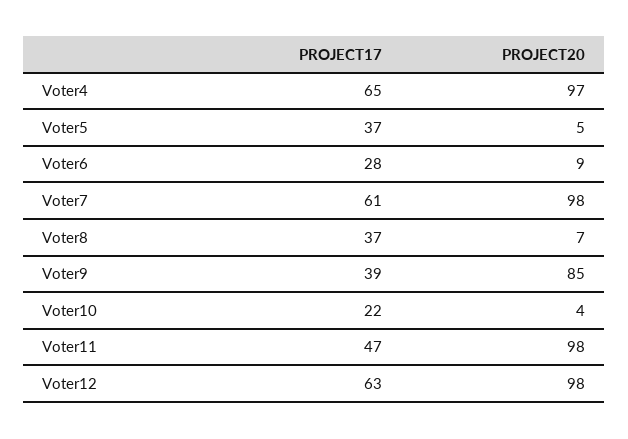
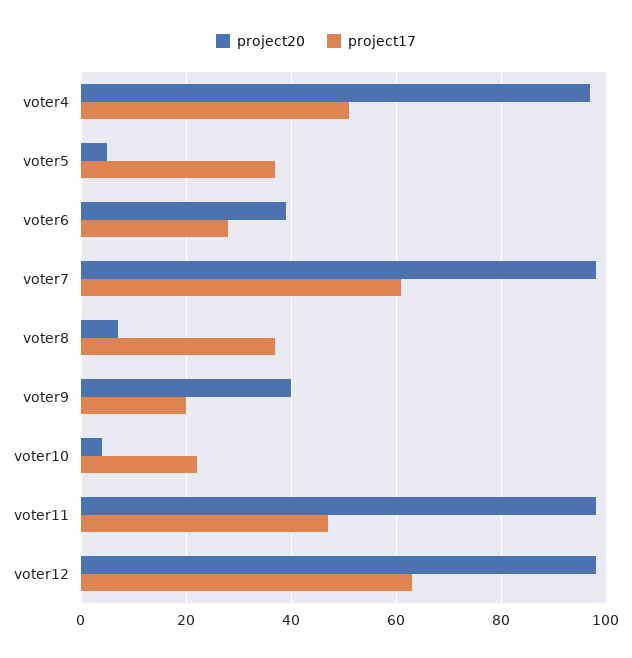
PROJECT17, Voter4: 65 -> 50
PROJECT20, Voter6: 9 -> 40
PROJECT17, Voter9: 39 -> 20
PROJECT20, Voter9: 85 -> 40

